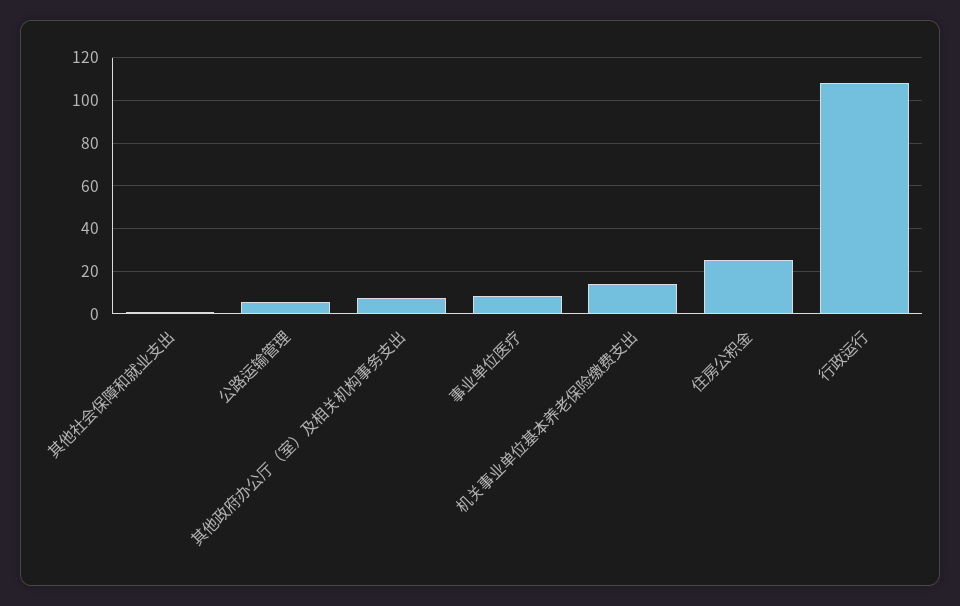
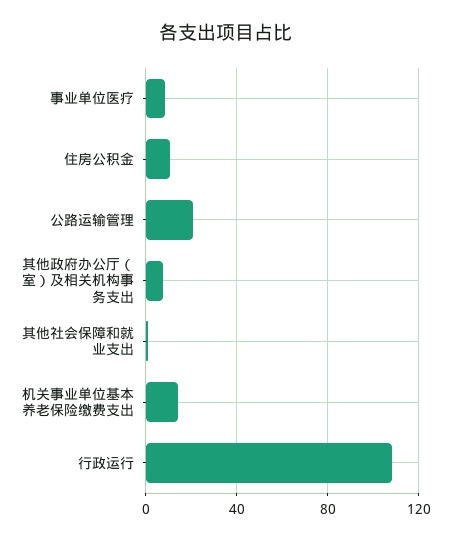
公路运输管理: 5 -> 20
住房公积金: 25 -> 10

